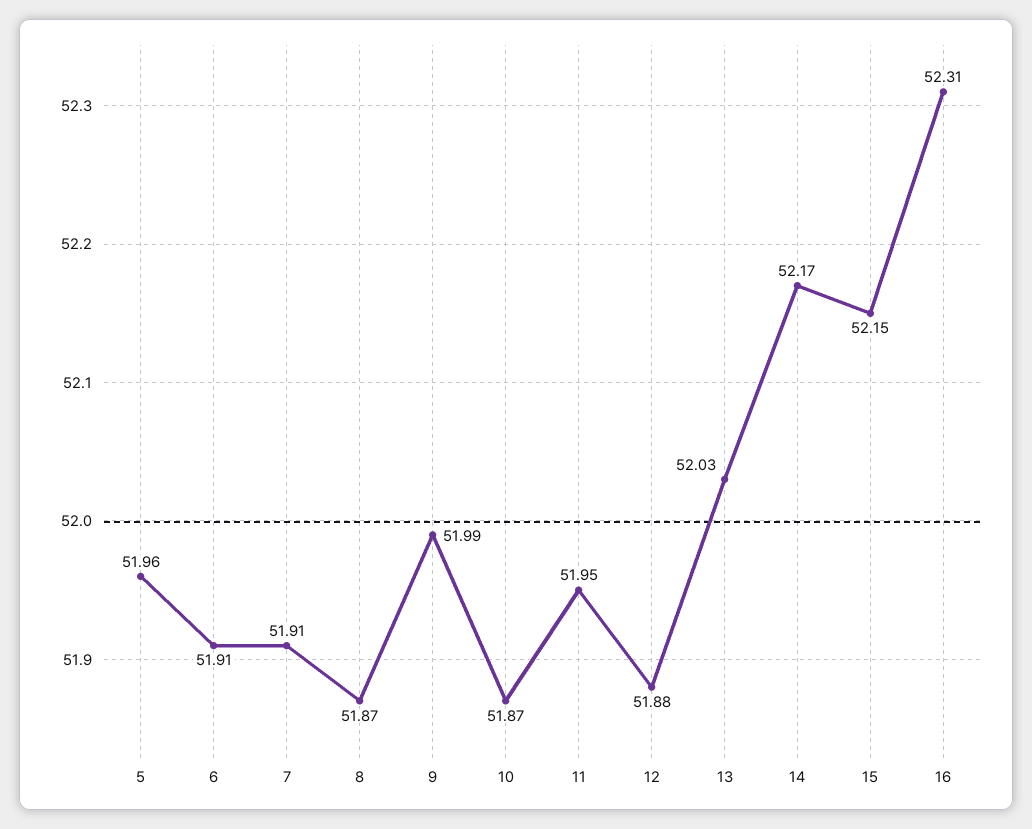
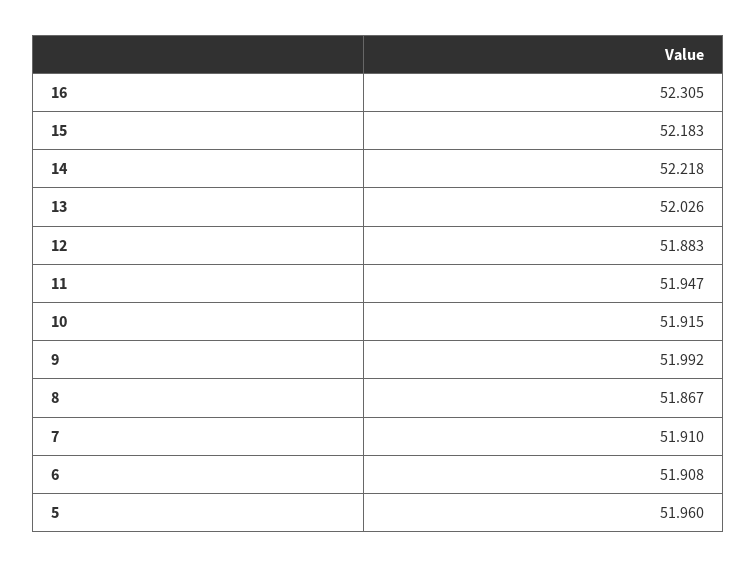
10: 51.87 -> 51.915
14: 52.17 -> 52.218
15: 52.15 -> 52.183

